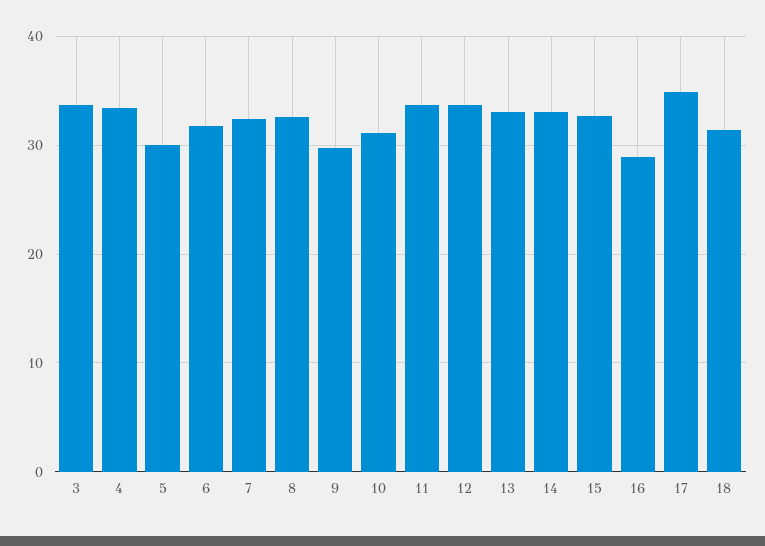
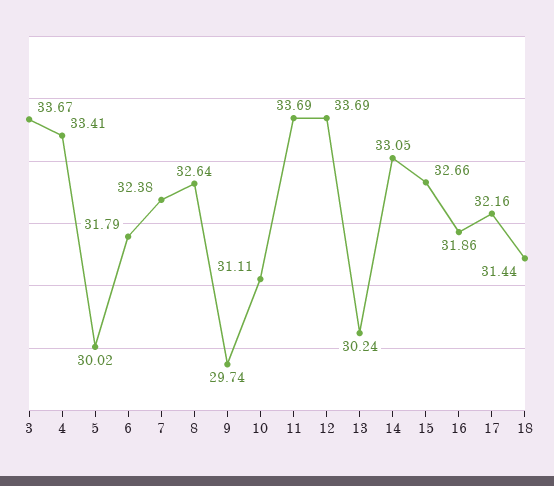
13: 33 -> 30.24
16: 29 -> 31.86
17: 35 -> 32.16

